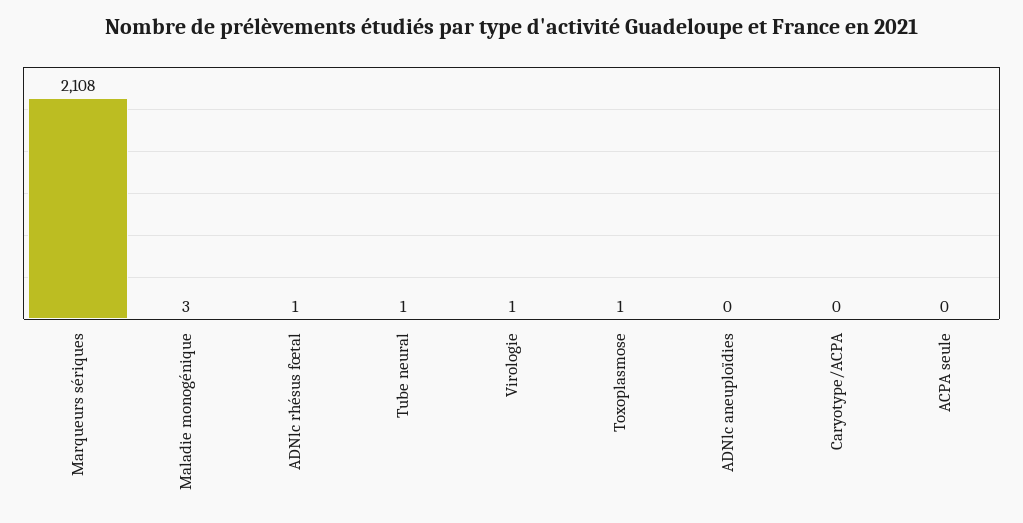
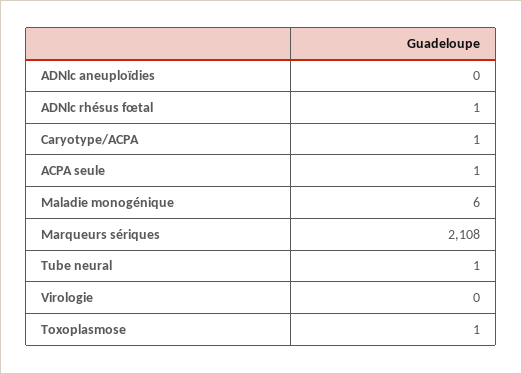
Maladie monogénique: 3 -> 6
Virologie: 1 -> 0
Caryotype/ACPA: 0 -> 1
ACPA seule: 0 -> 1

